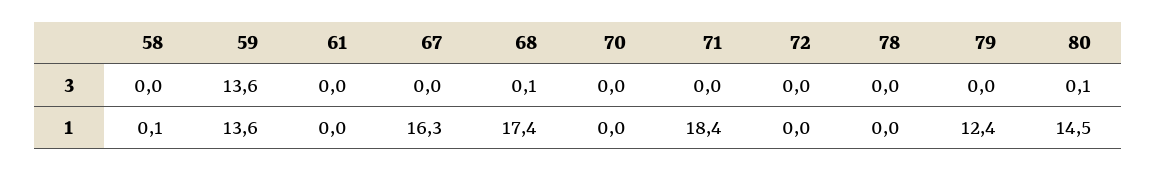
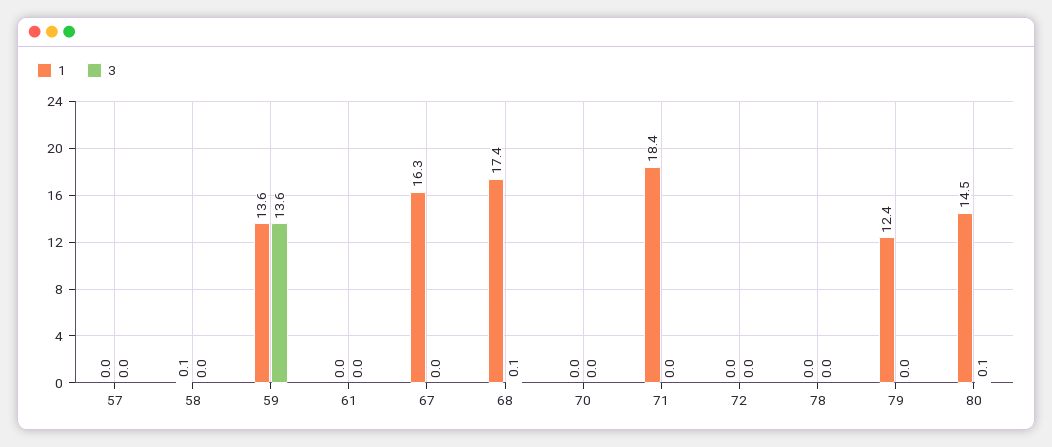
1, 57: none -> 0
3, 57: none -> 0

